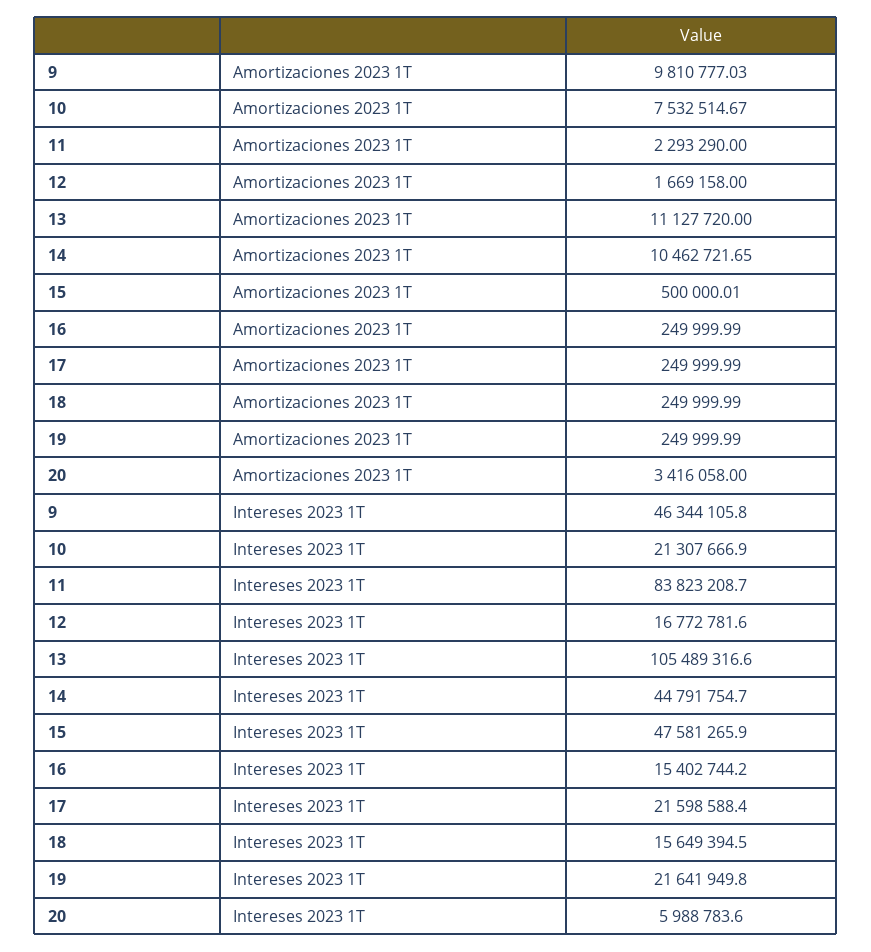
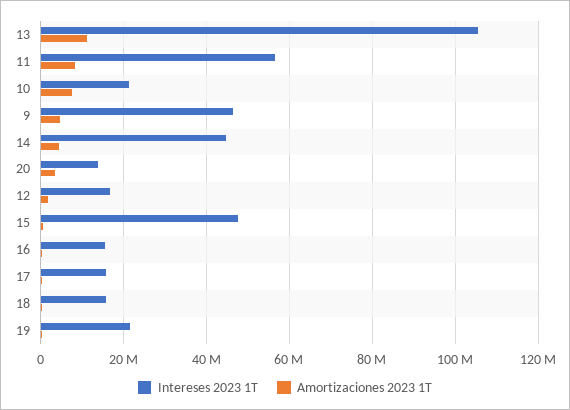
Amortizaciones 2023 1T, 9: 9810777.03 -> 4000000
Amortizaciones 2023 1T, 11: 2293290 -> 8000000
Amortizaciones 2023 1T, 14: 10462721.65 -> 4000000
Intereses 2023 1T, 11: 83823208.7 -> 56000000
Intereses 2023 1T, 17: 21598588.4 -> 16000000
Intereses 2023 1T, 20: 5988783.6 -> 14000000

